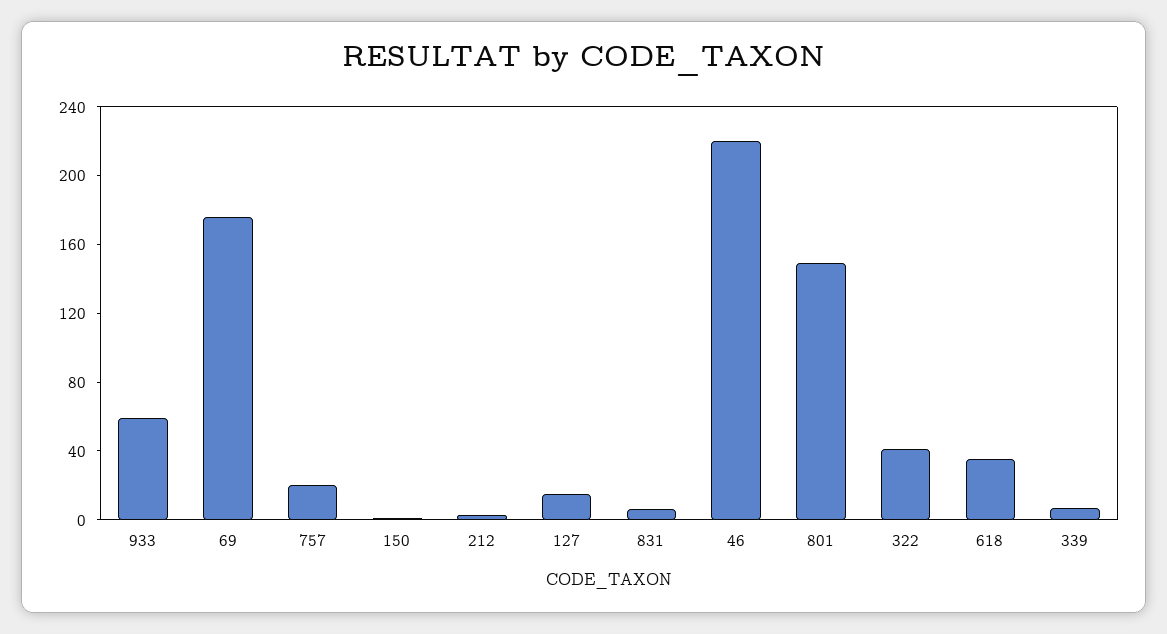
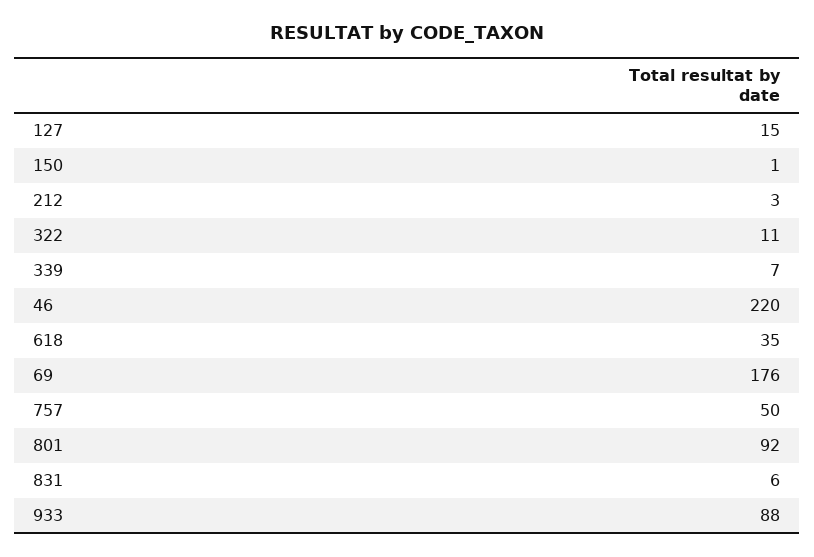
933: 60 -> 88
757: 20 -> 50
801: 150 -> 92
322: 40 -> 11

